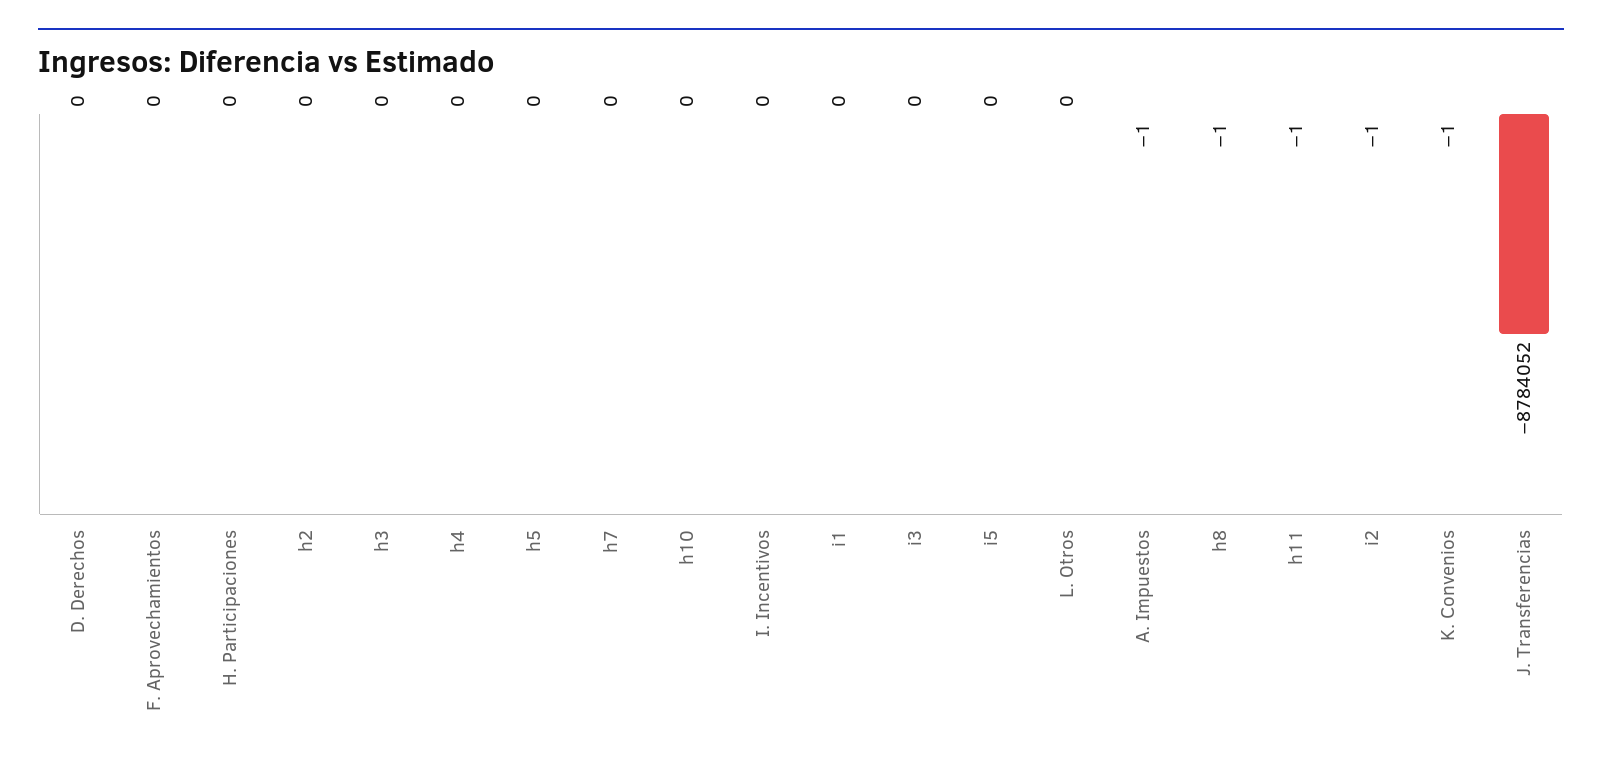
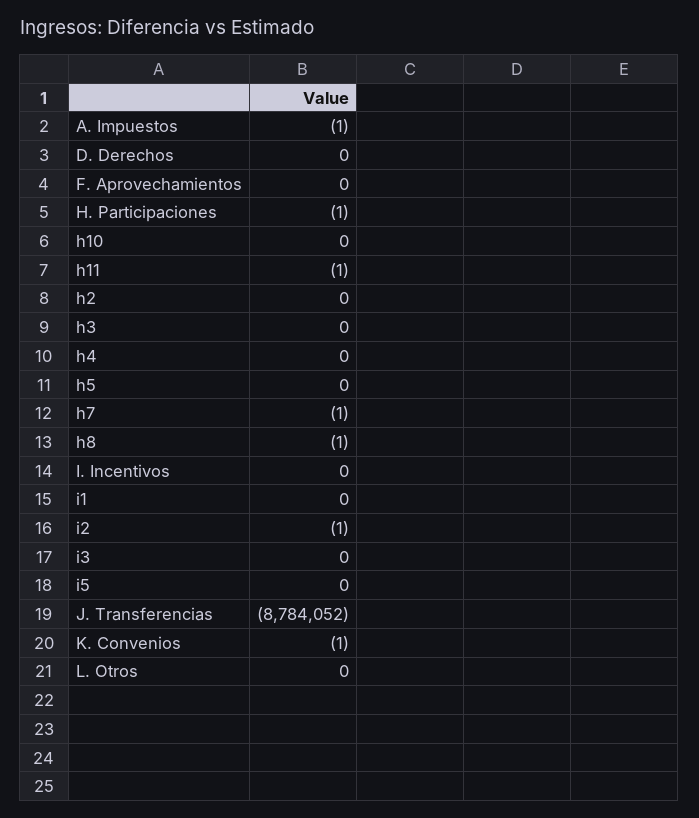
H. Participaciones: 0 -> -1
h7: 0 -> -1

